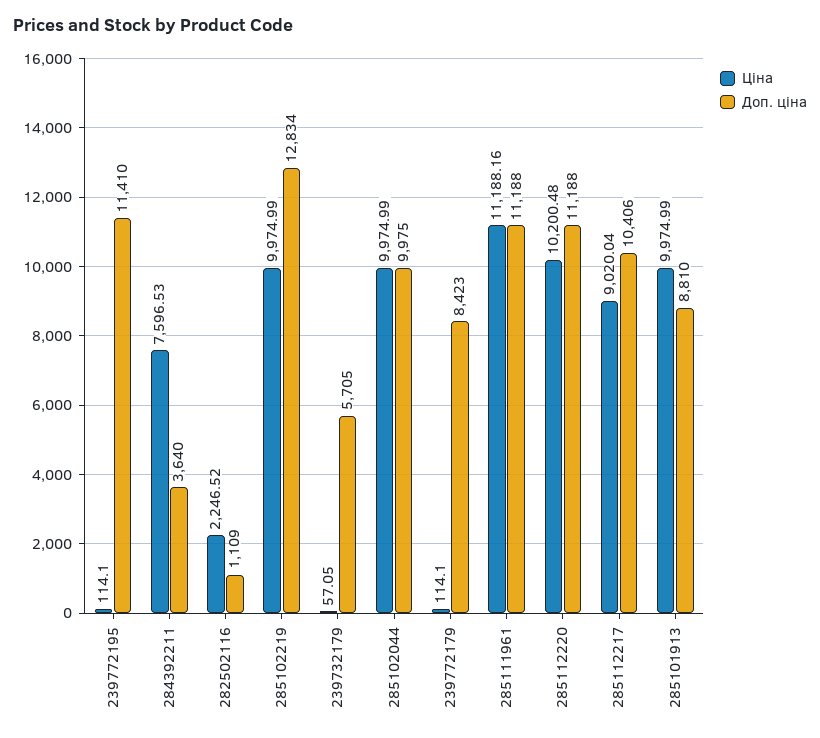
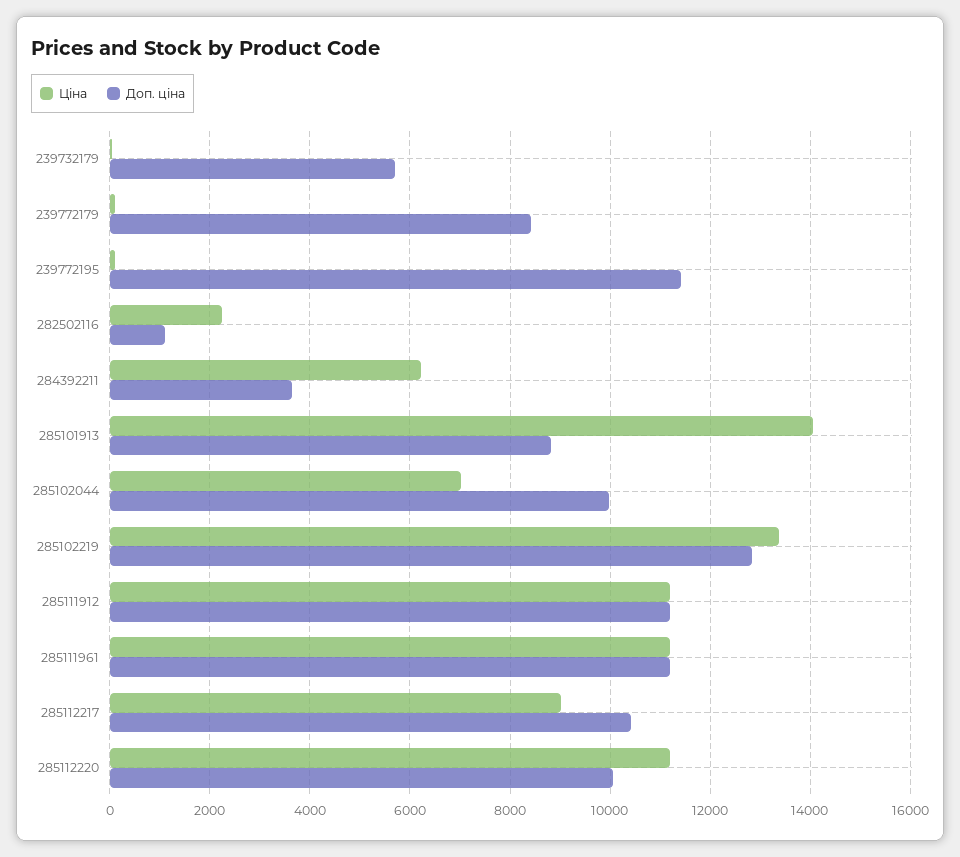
Ціна, 284392211: 7596.53 -> 6200
Ціна, 285102219: 9974.99 -> 13400
Ціна, 285102044: 9974.99 -> 7000
Ціна, 285112220: 10200.48 -> 11200
Доп. ціна, 285112220: 11188 -> 10000
Ціна, 285101913: 9974.99 -> 14000
Ціна, 285111912: none -> 11200
Доп. ціна, 285111912: none -> 11200

